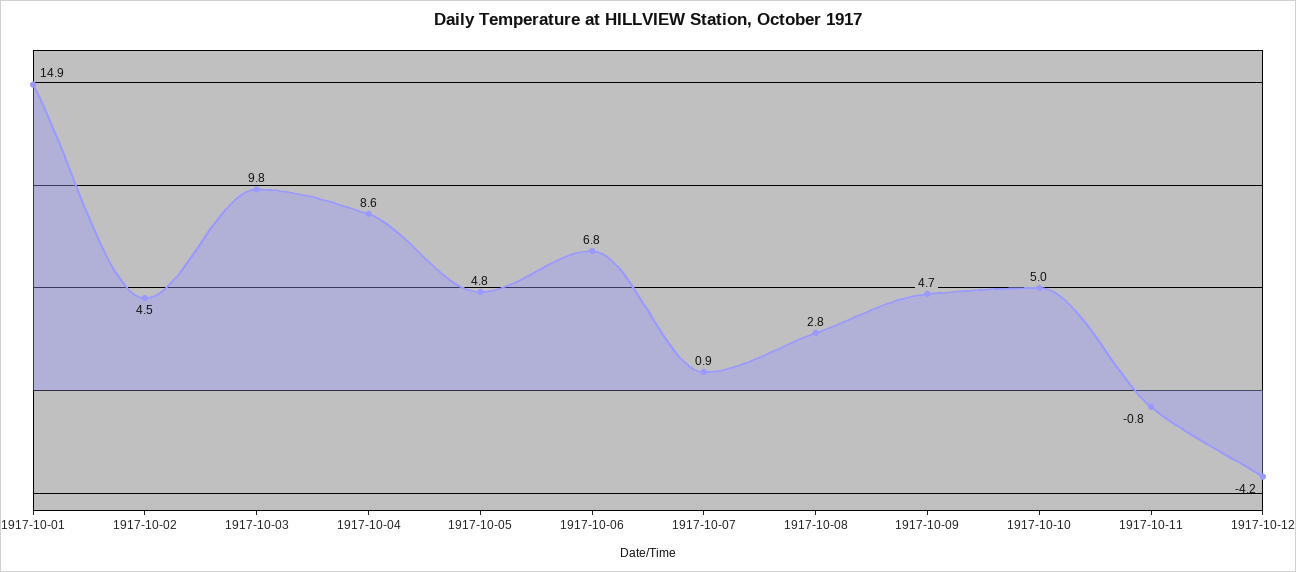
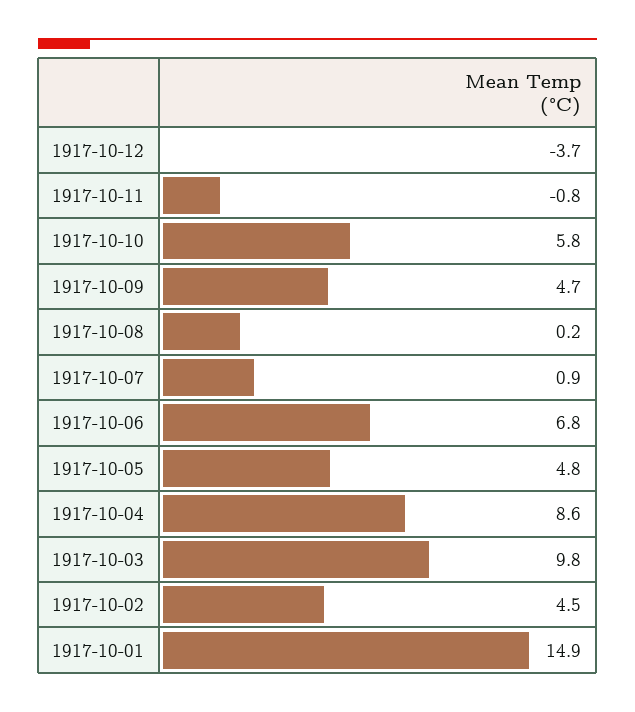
1917-10-08: 2.8 -> 0.2
1917-10-10: 5 -> 5.8
1917-10-12: -4.2 -> -3.7

